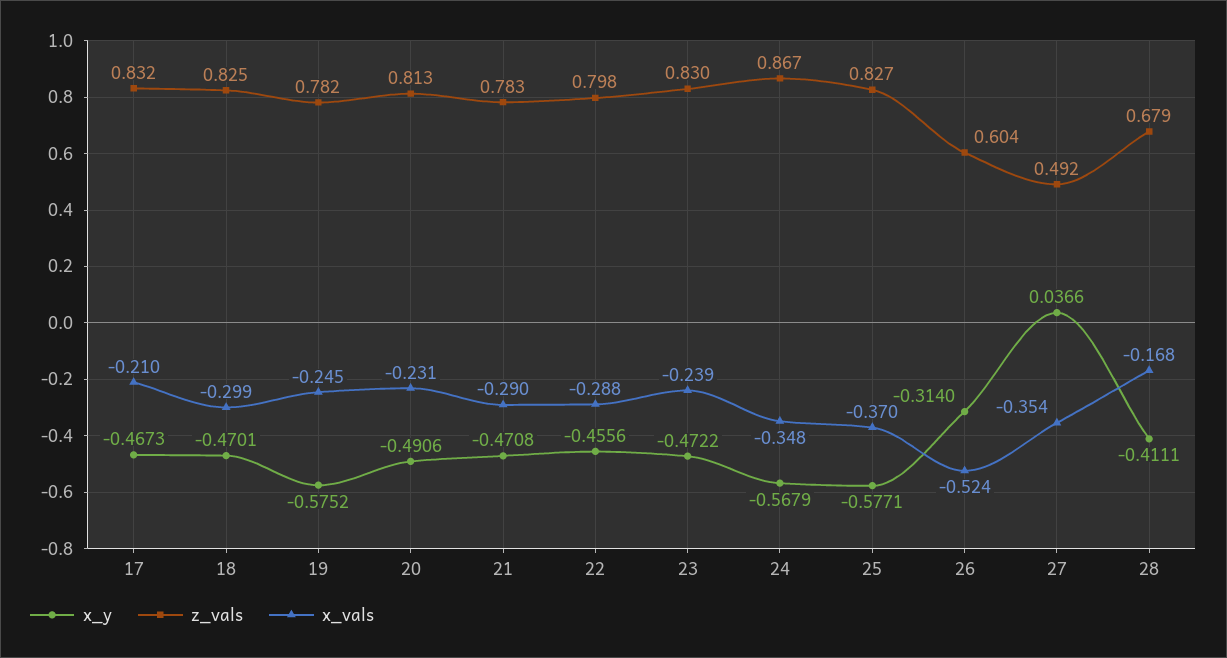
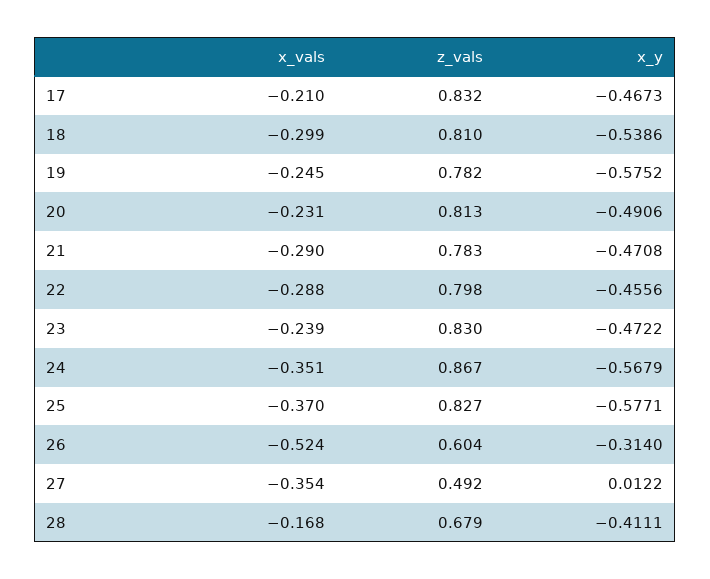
x_y, 18: -0.4701 -> -0.5386
z_vals, 18: 0.825 -> 0.81
x_vals, 24: -0.348 -> -0.351
x_y, 27: 0.0366 -> 0.0122

